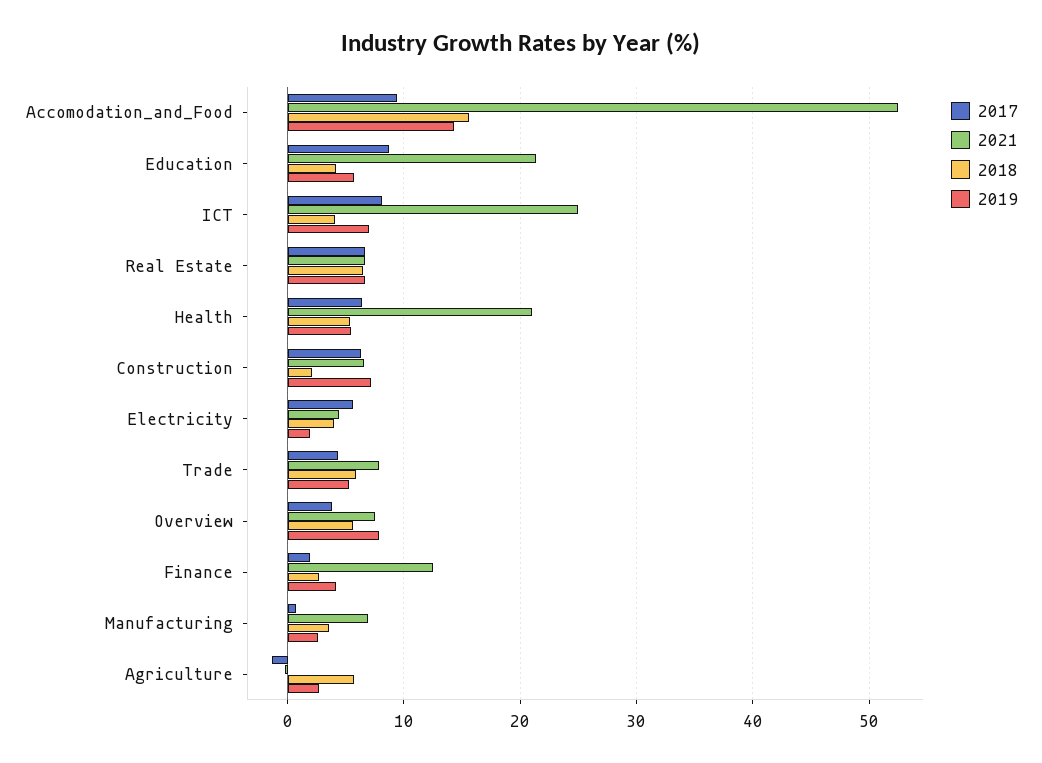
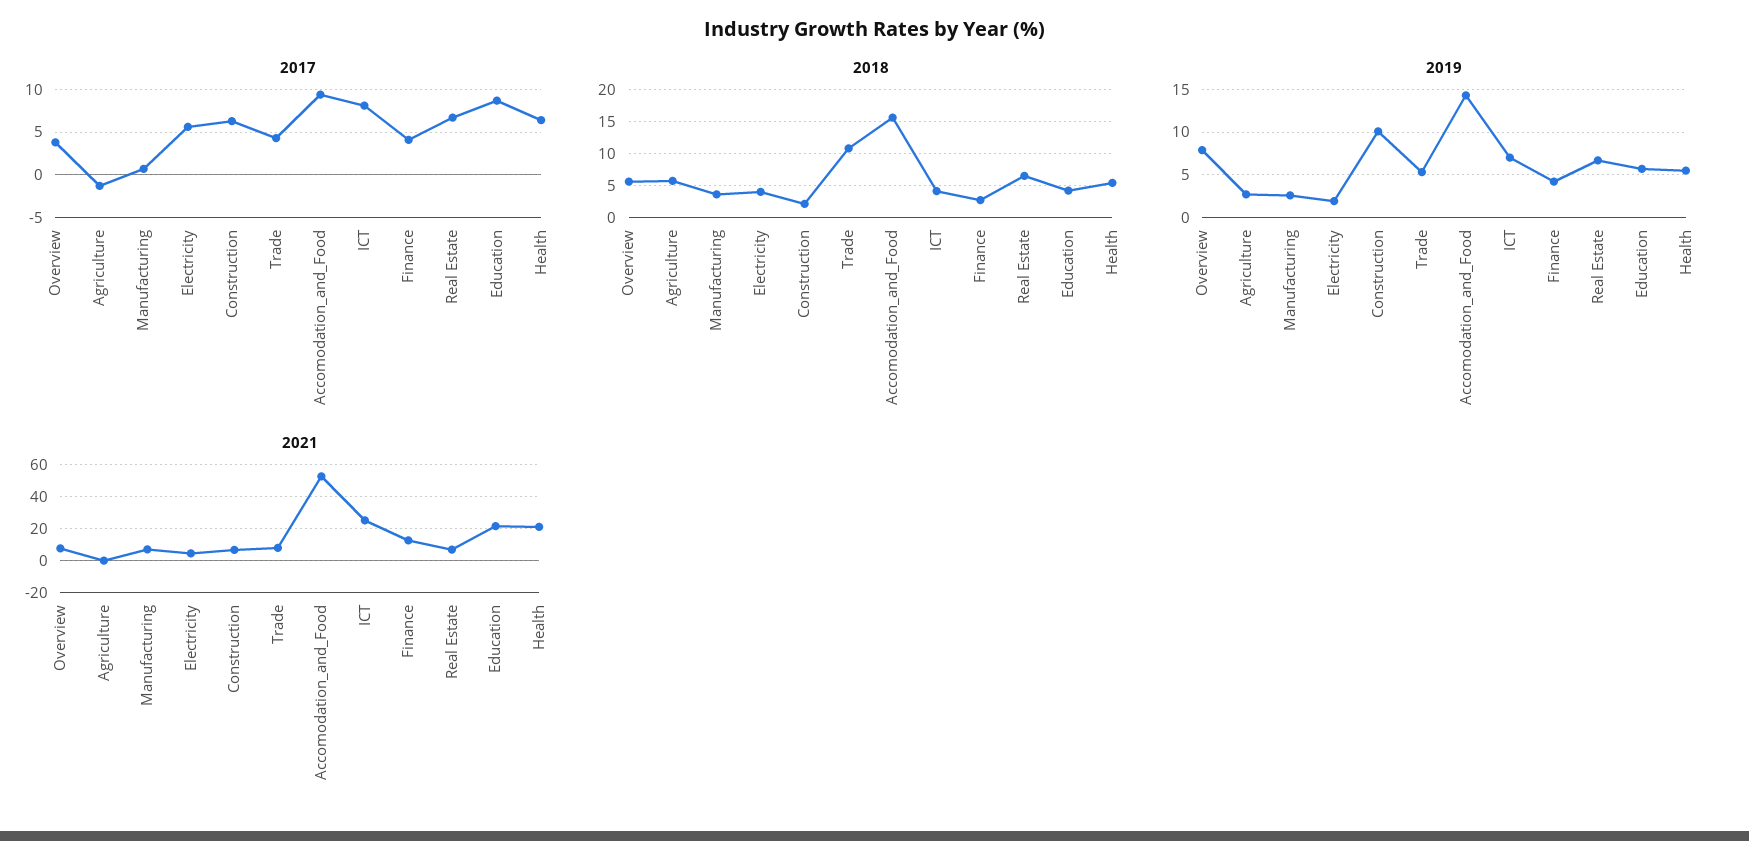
2019, Construction: 7 -> 10
2018, Trade: 6 -> 11
2017, Finance: 2 -> 4

